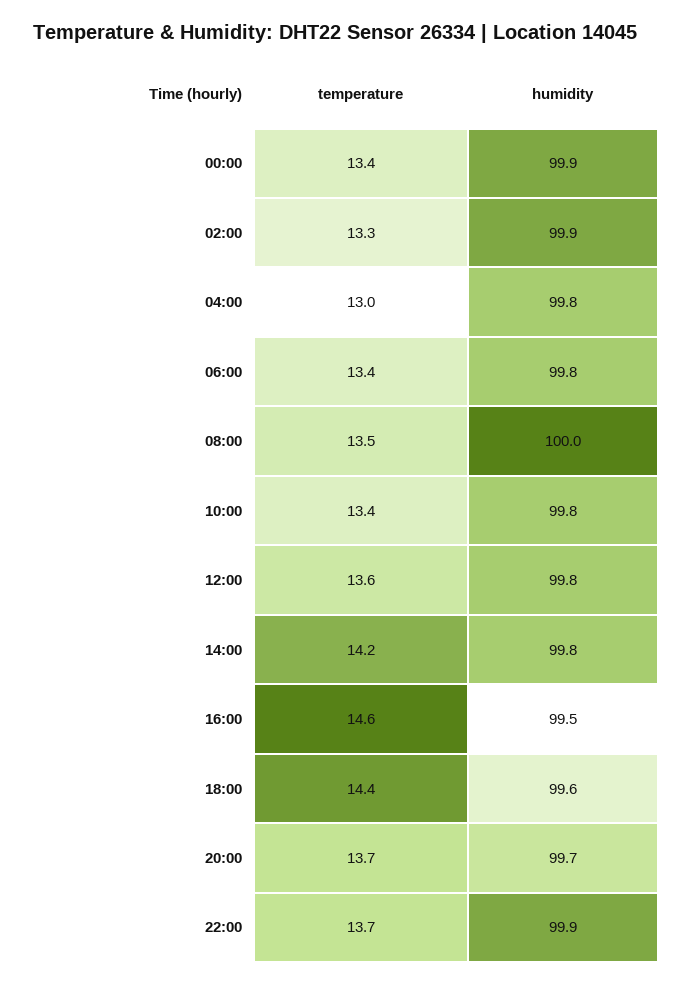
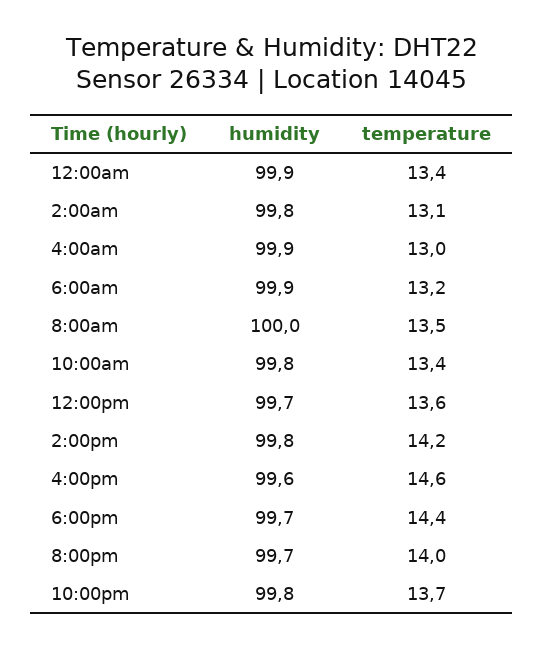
temperature, 02:00: 13.3 -> 13.1
humidity, 02:00: 99.9 -> 99.8
humidity, 04:00: 99.8 -> 99.9
temperature, 06:00: 13.4 -> 13.2
humidity, 06:00: 99.8 -> 99.9
humidity, 12:00: 99.8 -> 99.7
humidity, 16:00: 99.5 -> 99.6
humidity, 18:00: 99.6 -> 99.7
temperature, 20:00: 13.7 -> 14
humidity, 22:00: 99.9 -> 99.8

